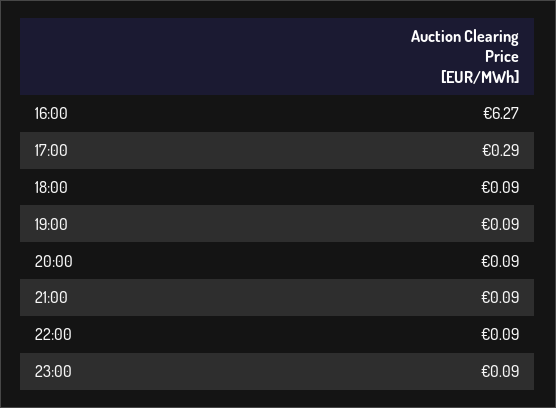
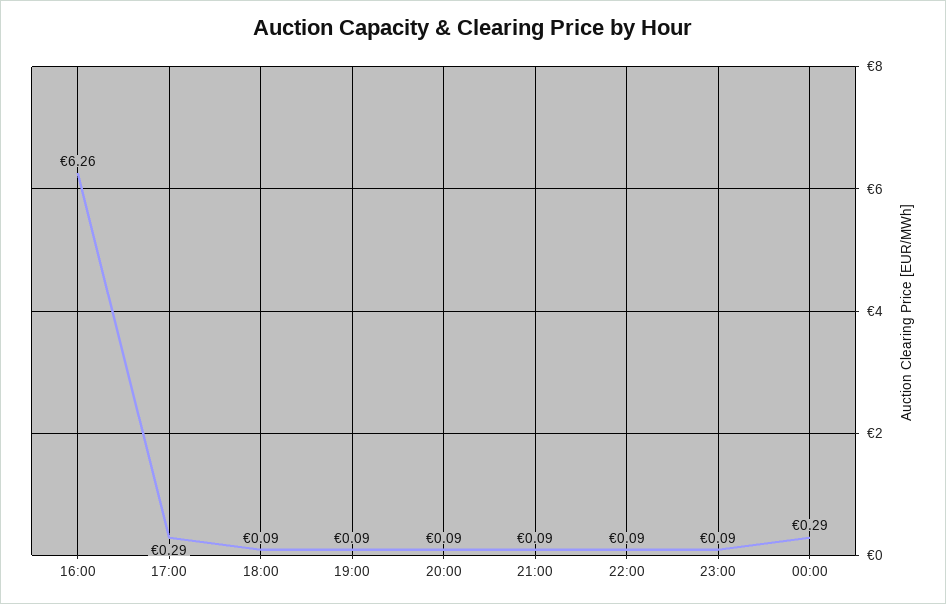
16:00: 6.27 -> 6.26
00:00: none -> 0.29

